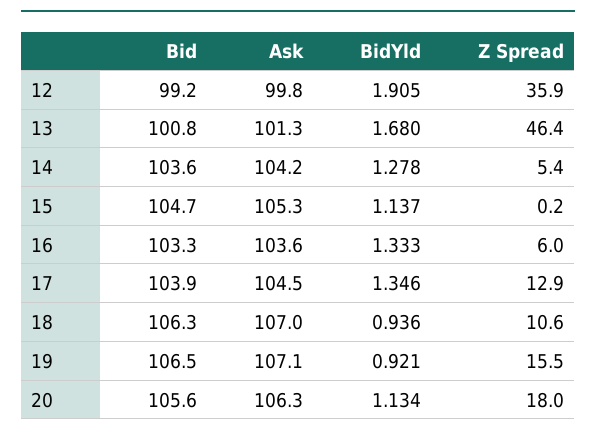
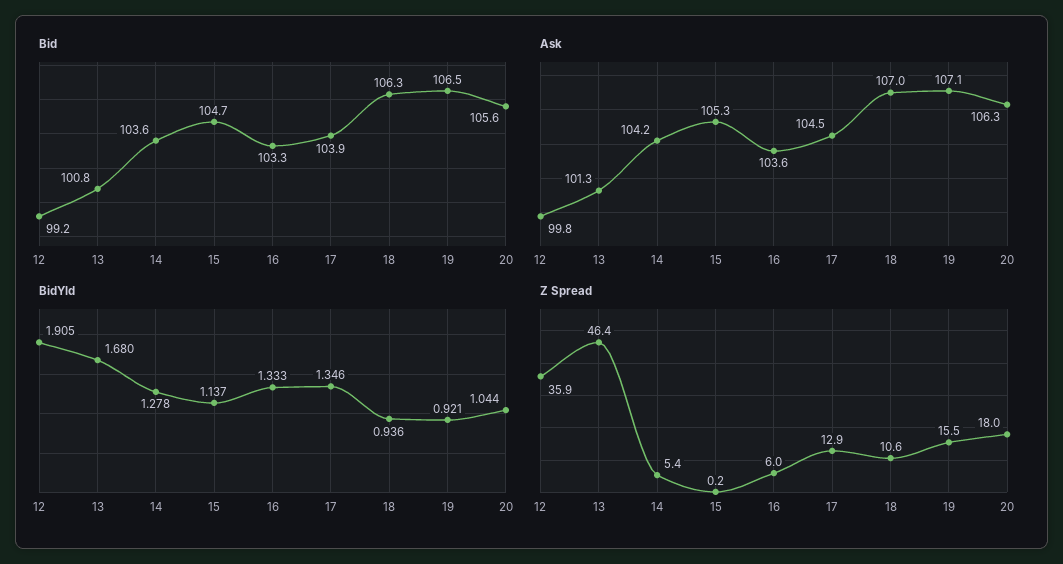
BidYld, 20: 1.134 -> 1.044

